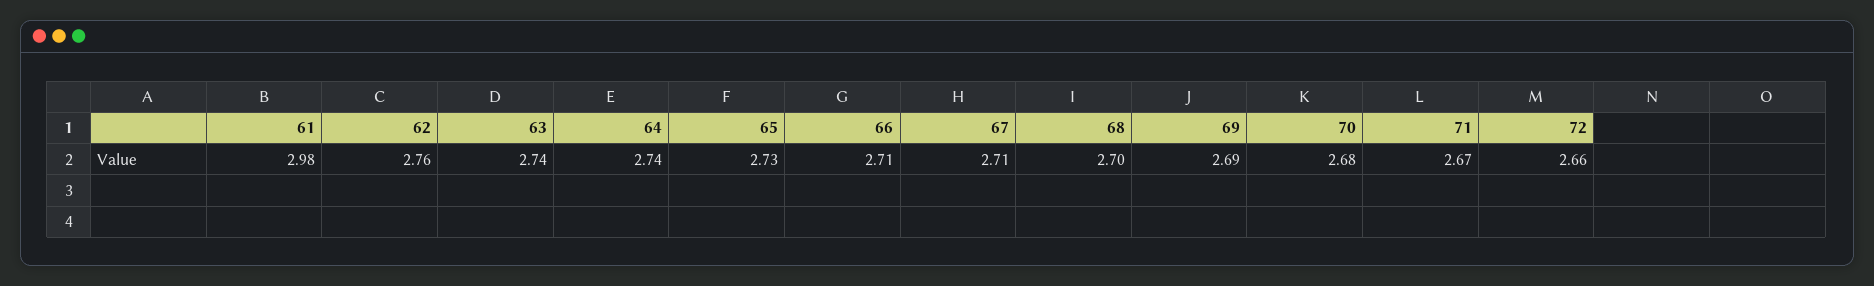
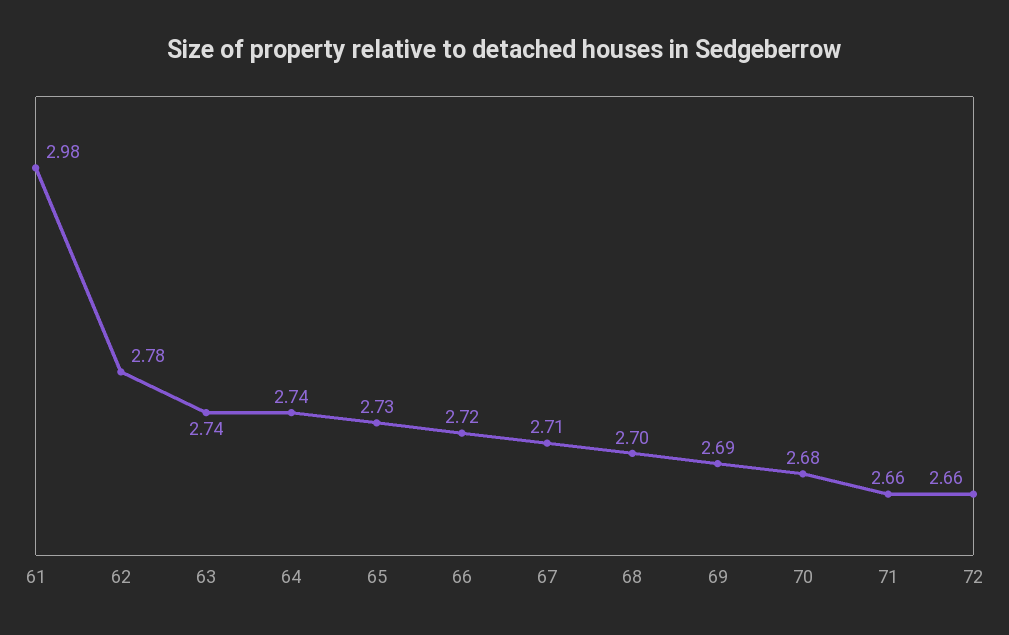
62: 2.76 -> 2.78
66: 2.71 -> 2.72
71: 2.67 -> 2.66

